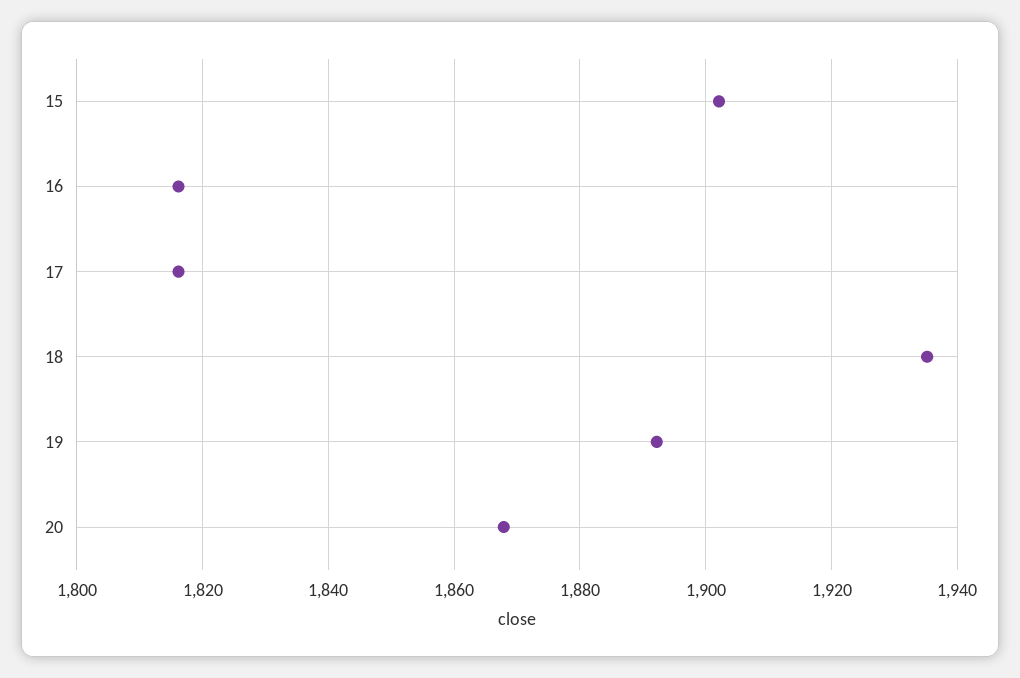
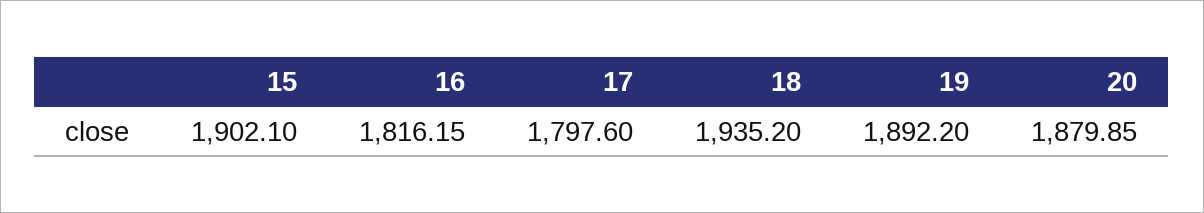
17: 1816 -> 1797.6
20: 1868 -> 1879.85

